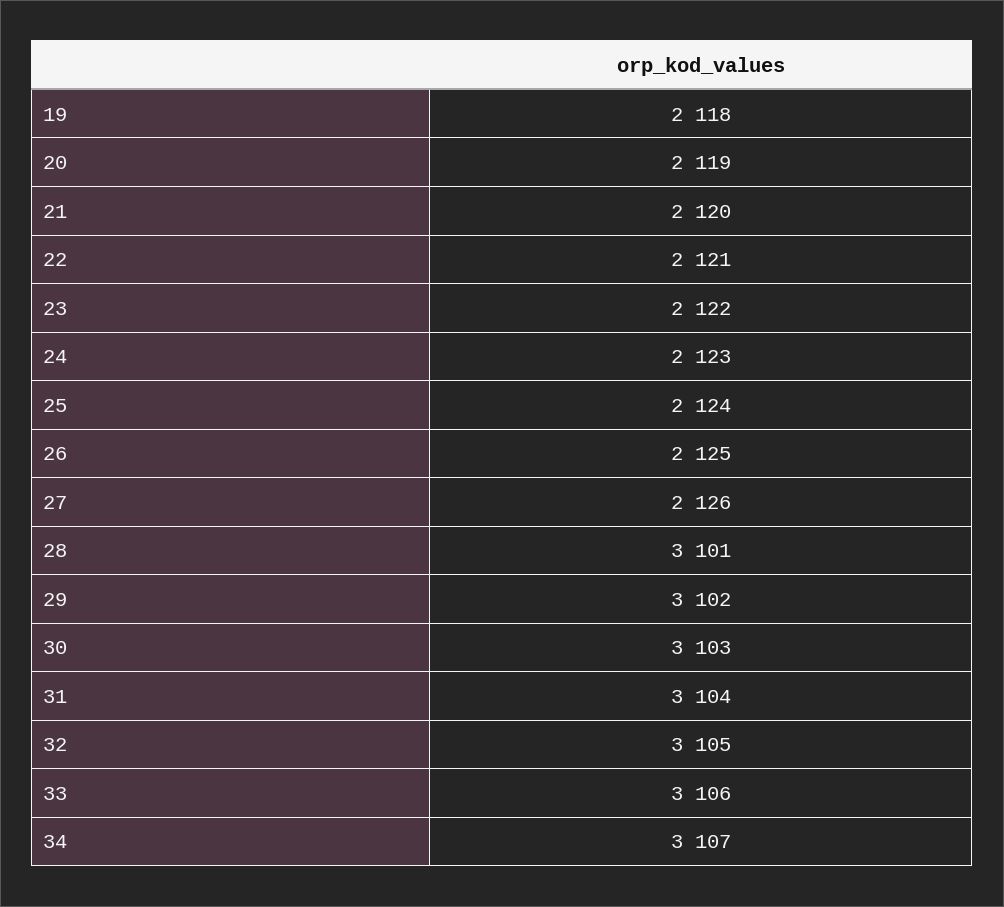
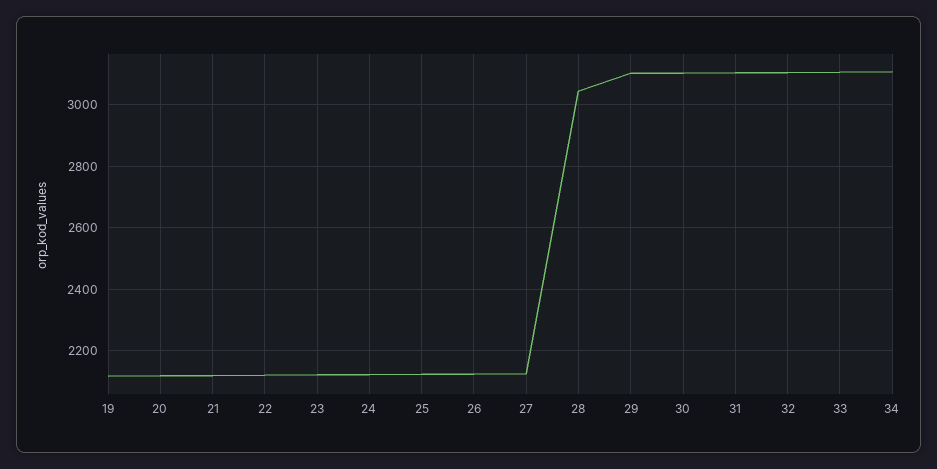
28: 3101 -> 3040

